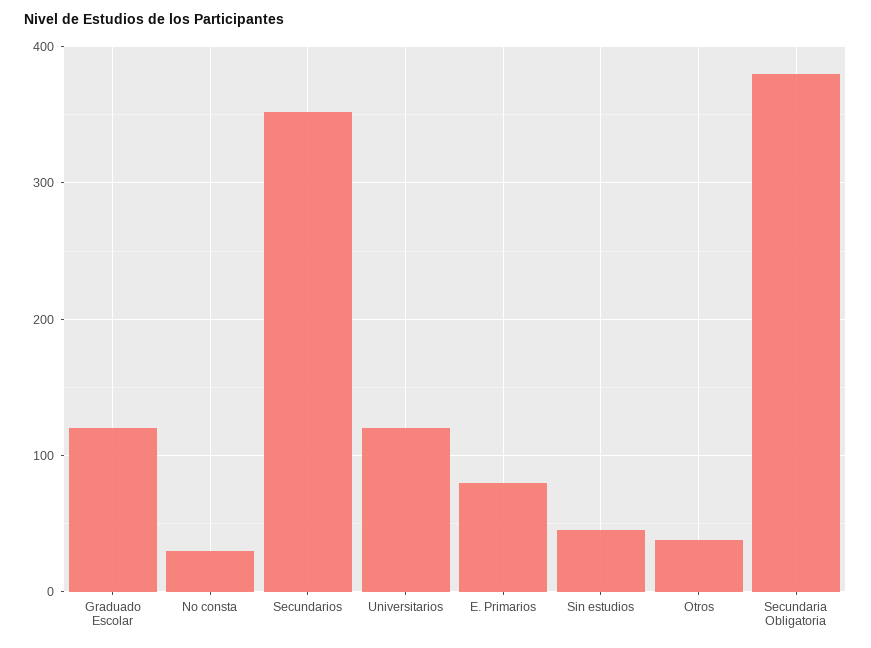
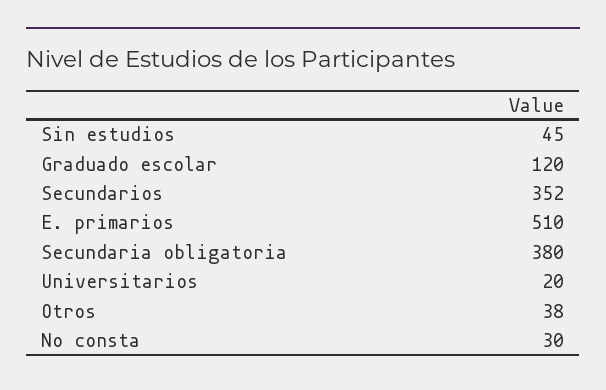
Universitarios: 120 -> 20
E. Primarios: 80 -> 510

